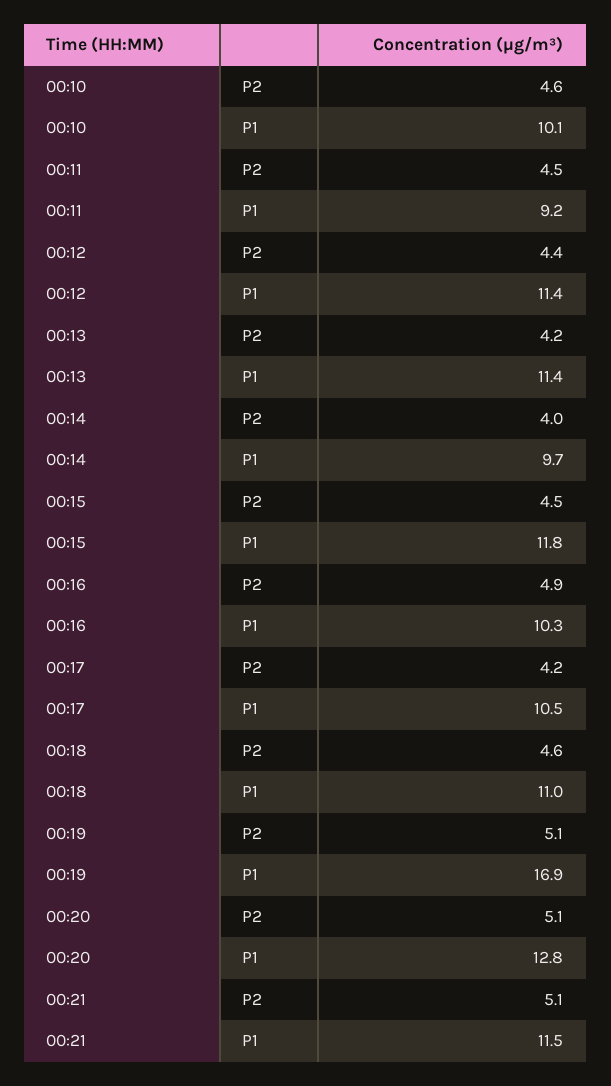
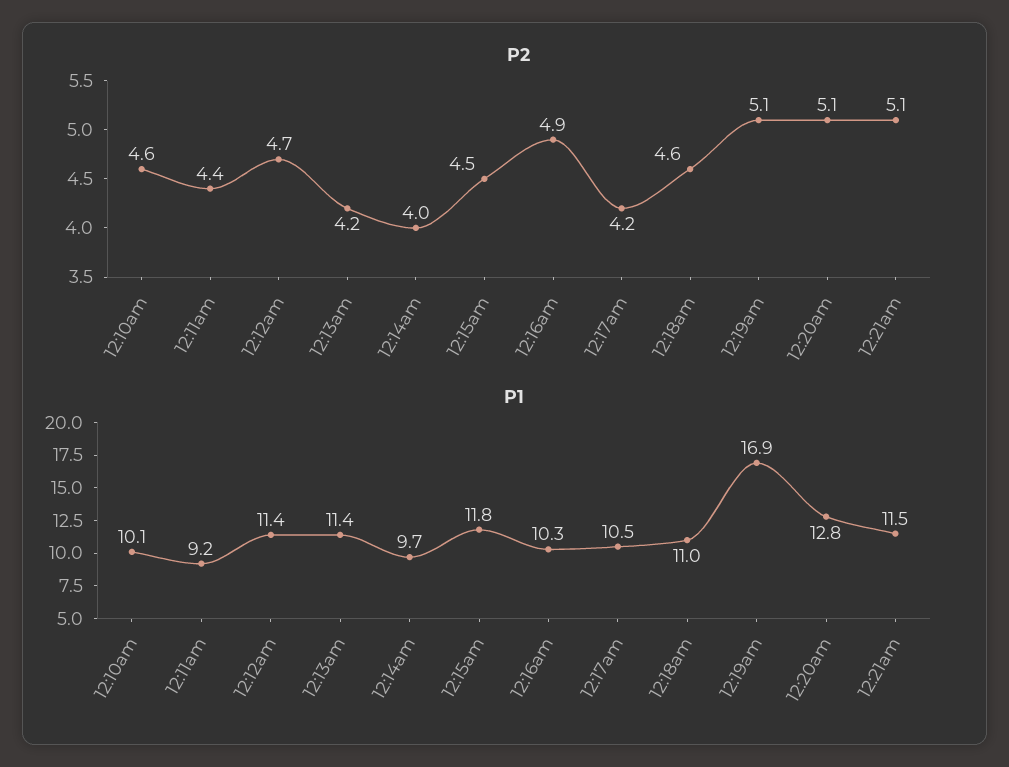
P2, 00:11: 4.5 -> 4.4
P2, 00:12: 4.4 -> 4.7

